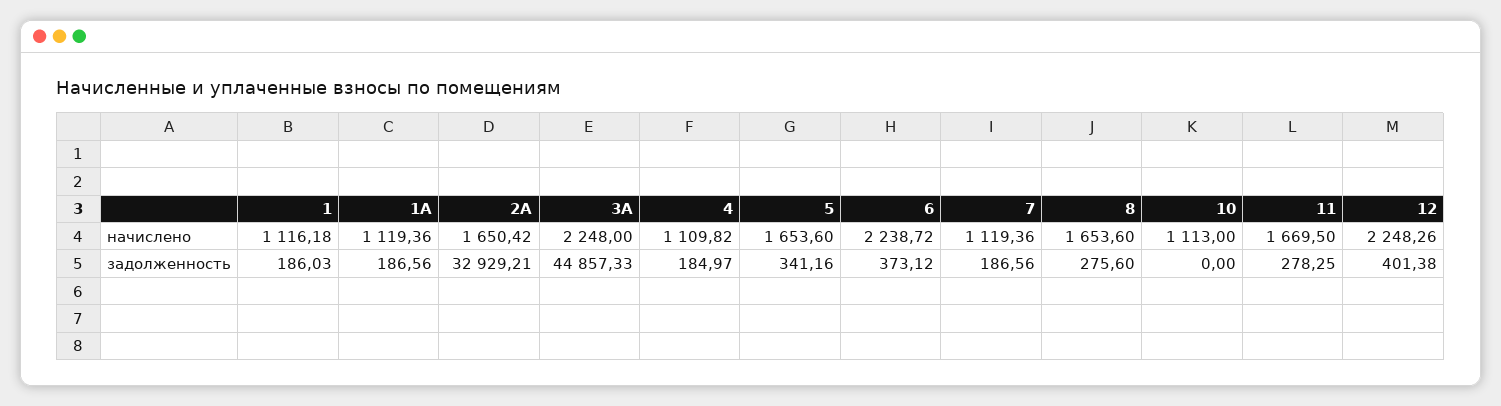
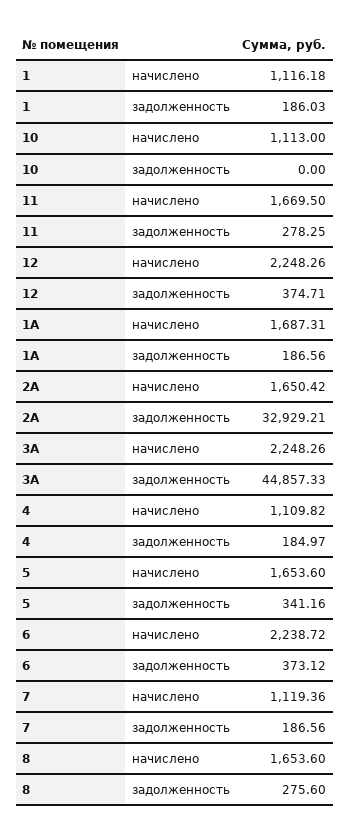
1А, начислено: 1119.36 -> 1687.31
3А, начислено: 2248 -> 2248.26
12, задолженность: 401.38 -> 374.71

